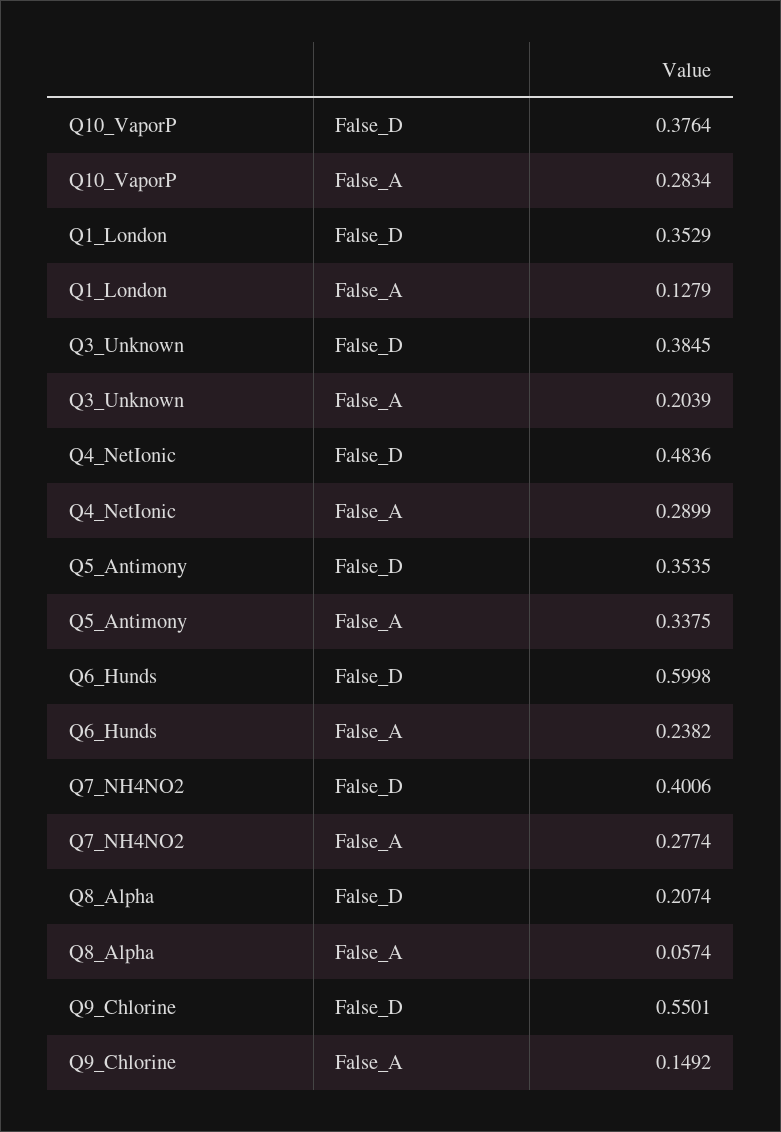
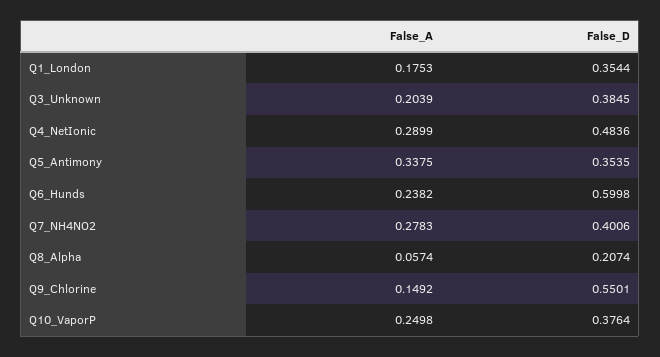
Q10_VaporP, False_A: 0.2834 -> 0.2498
Q1_London, False_D: 0.3529 -> 0.3544
Q1_London, False_A: 0.1279 -> 0.1753
Q7_NH4NO2, False_A: 0.2774 -> 0.2783

